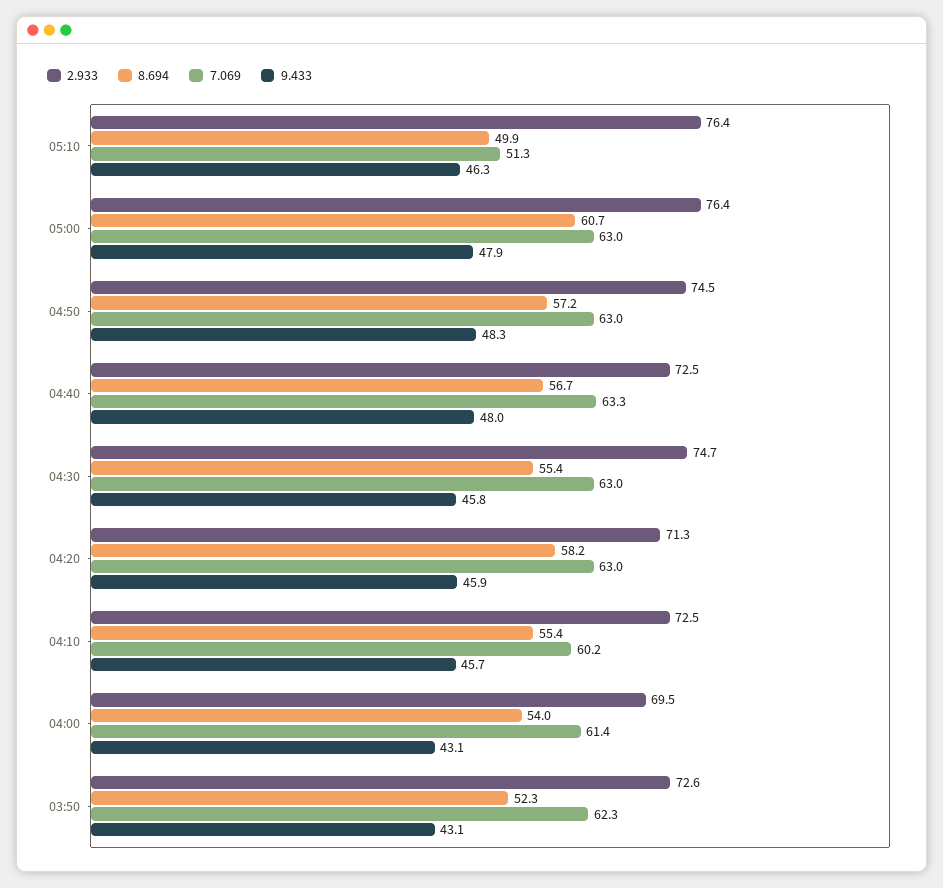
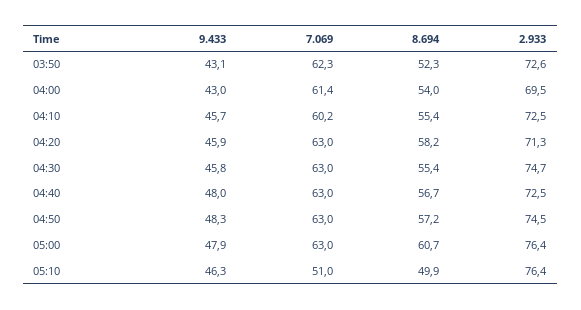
7.069, 05:10: 51.3 -> 51
7.069, 04:40: 63.3 -> 63
9.433, 04:00: 43.1 -> 43

